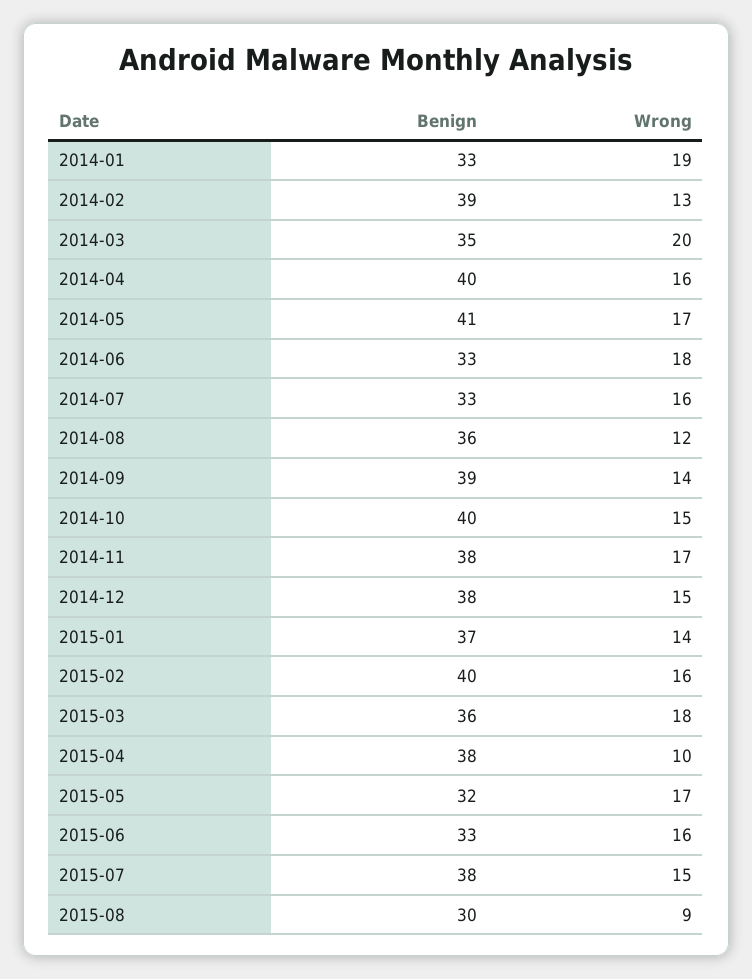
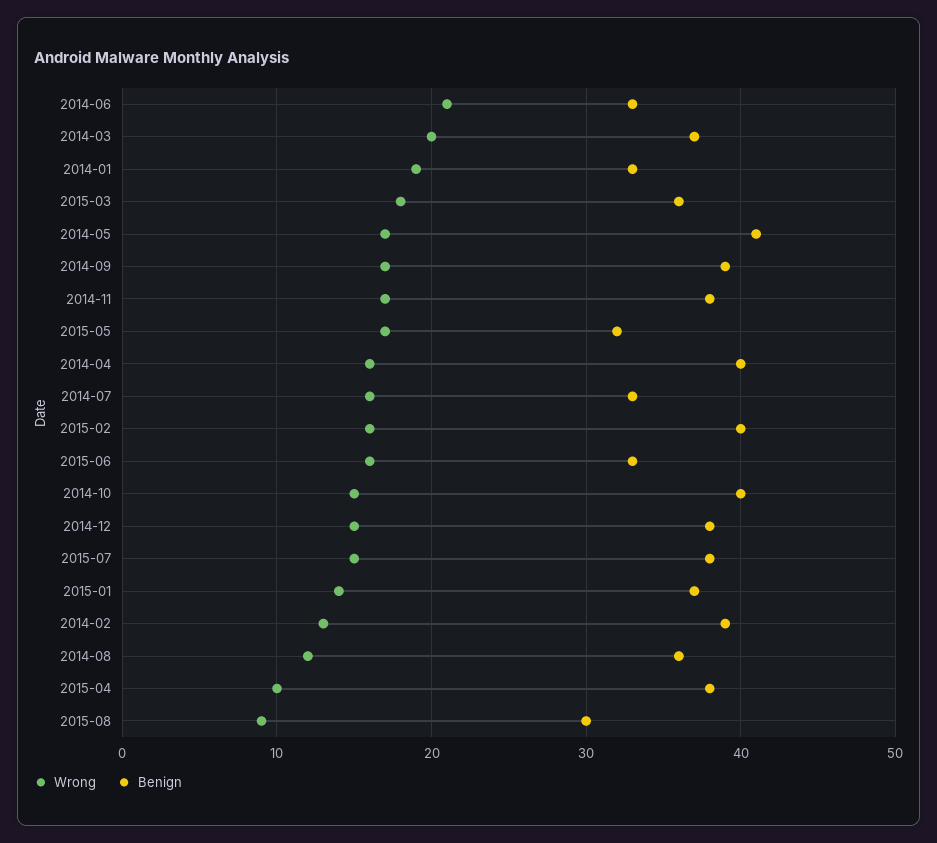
Benign, 2014-03: 35 -> 37
Wrong, 2014-06: 18 -> 21
Wrong, 2014-09: 14 -> 17

